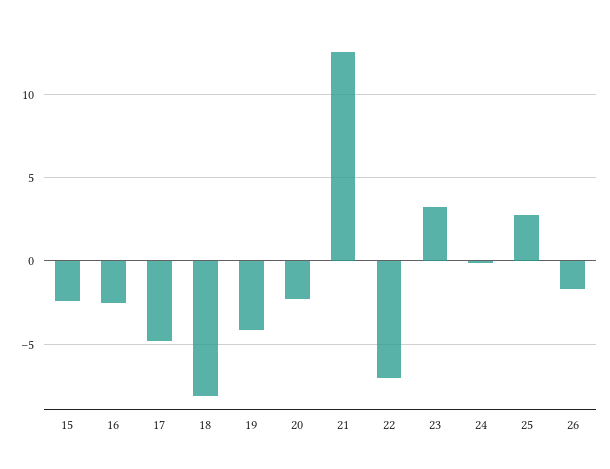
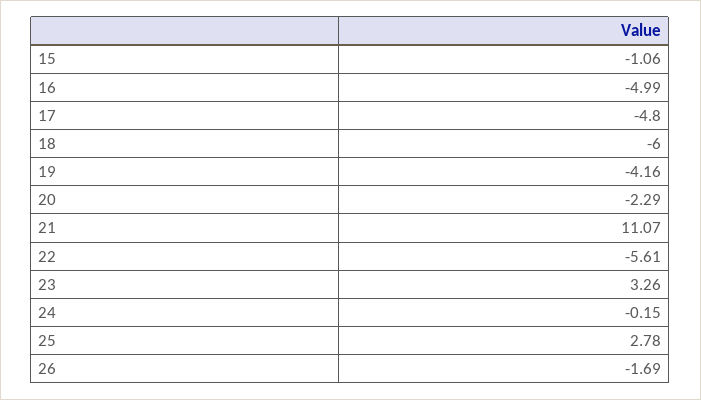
15: -2.5 -> -1.06
16: -2.5 -> -4.99
18: -8 -> -6
21: 12.5 -> 11.07
22: -7 -> -5.61

